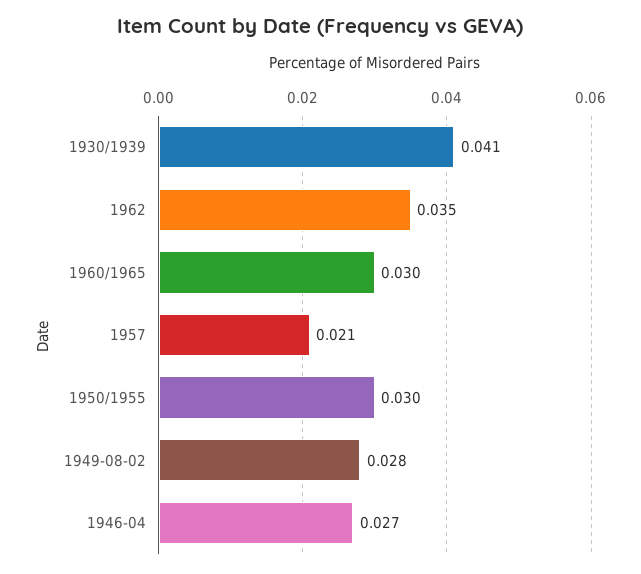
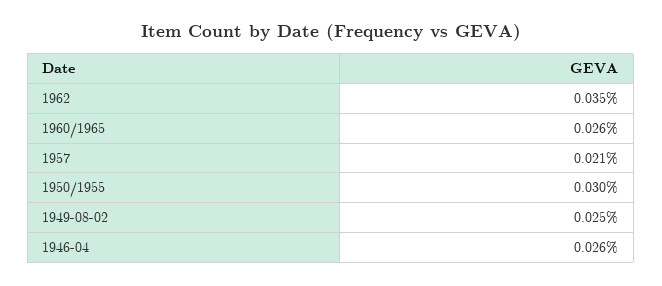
1930/1939: 0.041 -> none
1960/1965: 0.03 -> 0.026
1949-08-02: 0.028 -> 0.025
1946-04: 0.027 -> 0.026

